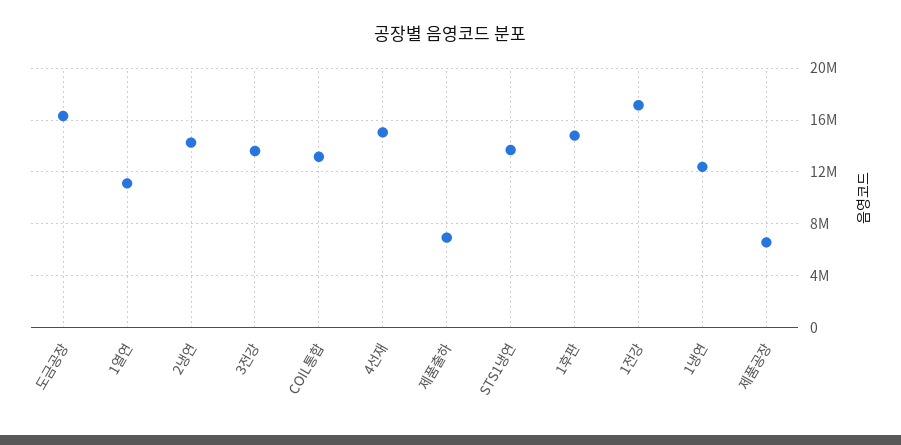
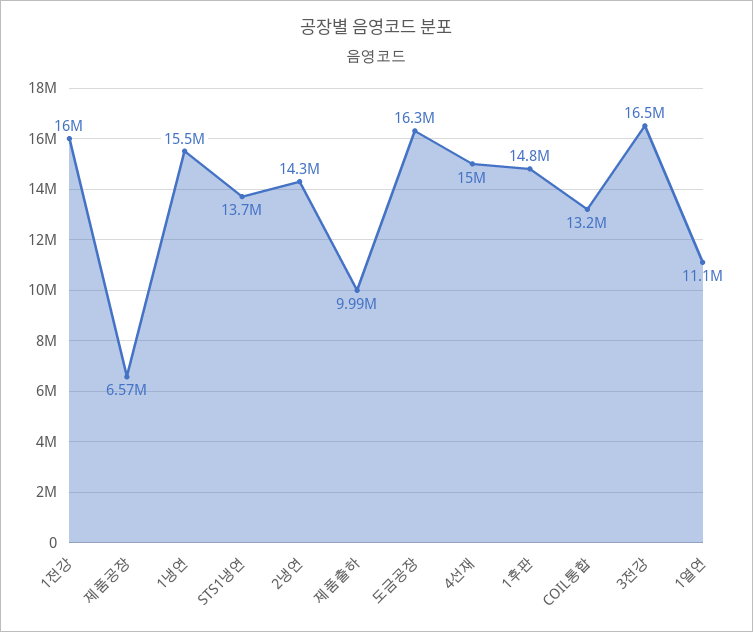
3전강: 13500000 -> 16500000
제품출하: 7000000 -> 9990000
1전강: 17000000 -> 16000000
1냉연: 12500000 -> 15500000

